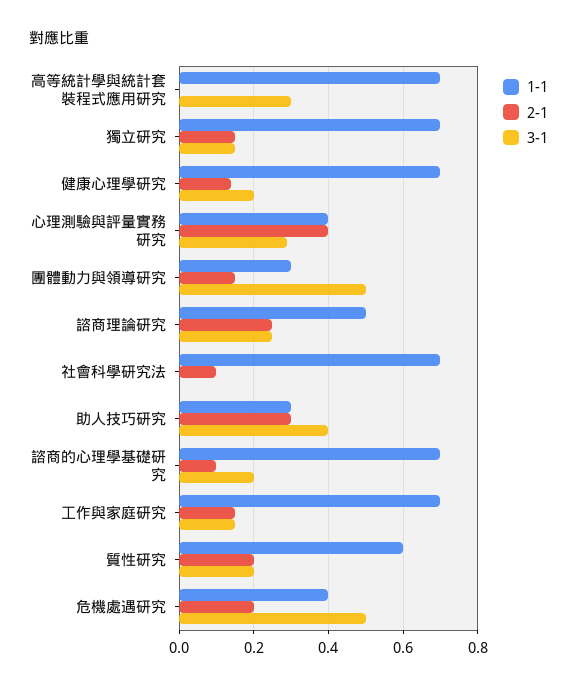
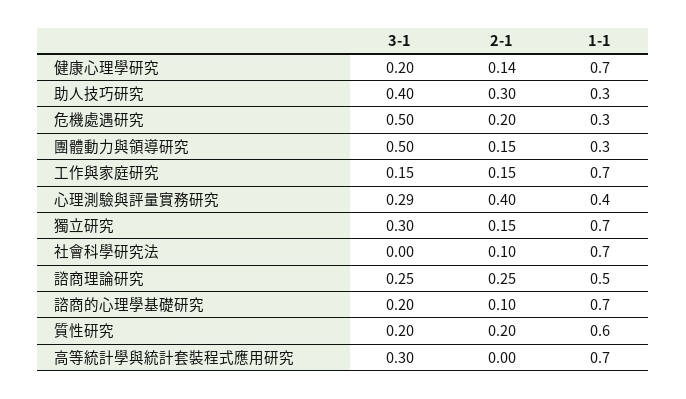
3-1, 獨立研究: 0.15 -> 0.3
1-1, 危機處遇研究: 0.4 -> 0.3

